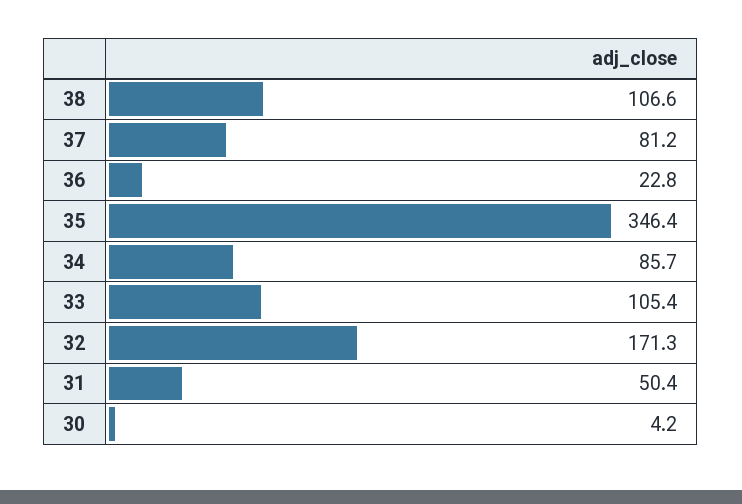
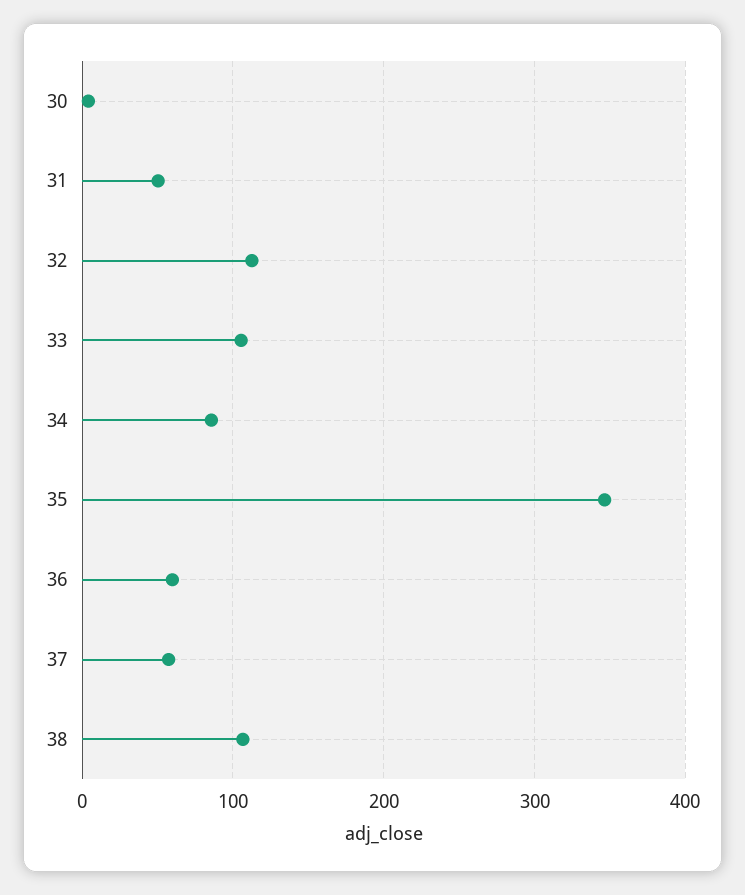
37: 81.2 -> 60
36: 22.8 -> 60
32: 171.3 -> 110

